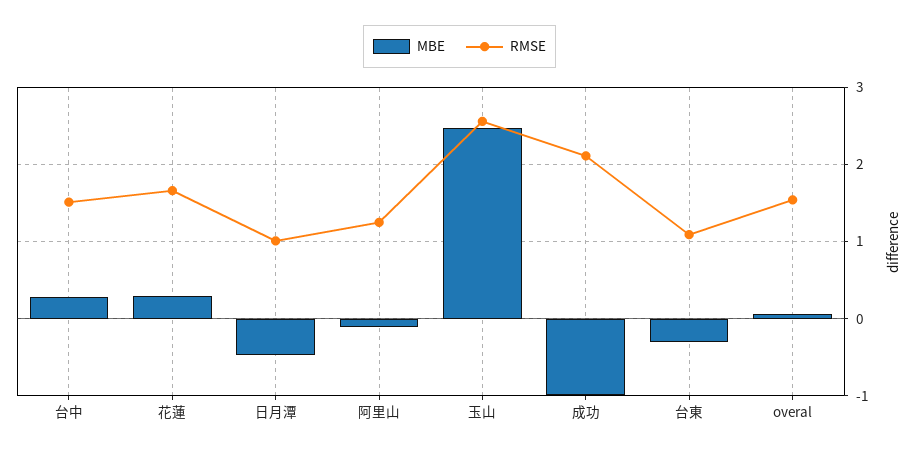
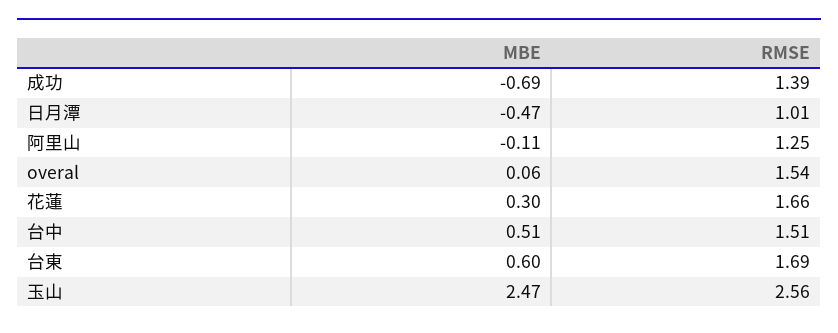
MBE, 台中: 0.3 -> 0.51
MBE, 成功: -1 -> -0.69
RMSE, 成功: 2.1 -> 1.39
MBE, 台東: -0.3 -> 0.6
RMSE, 台東: 1.1 -> 1.69

